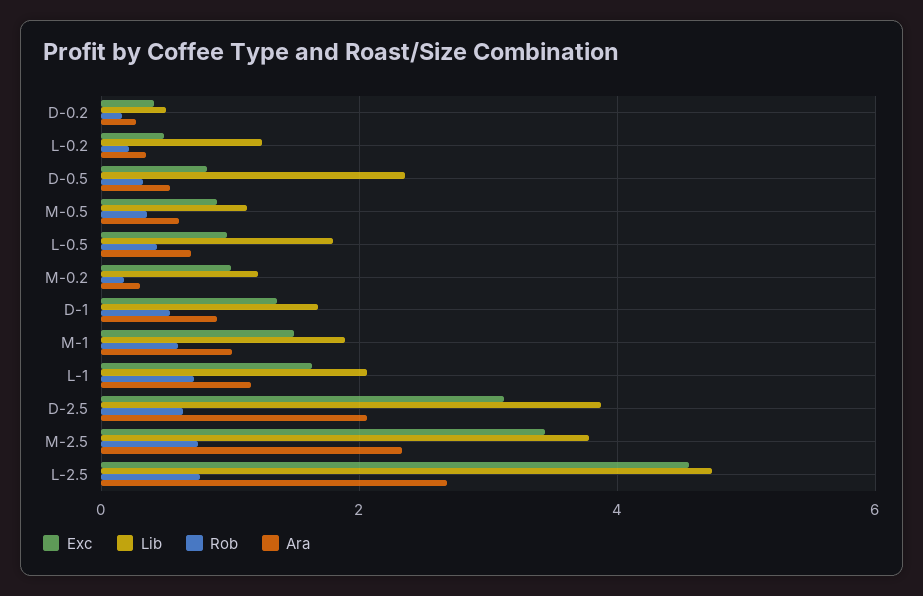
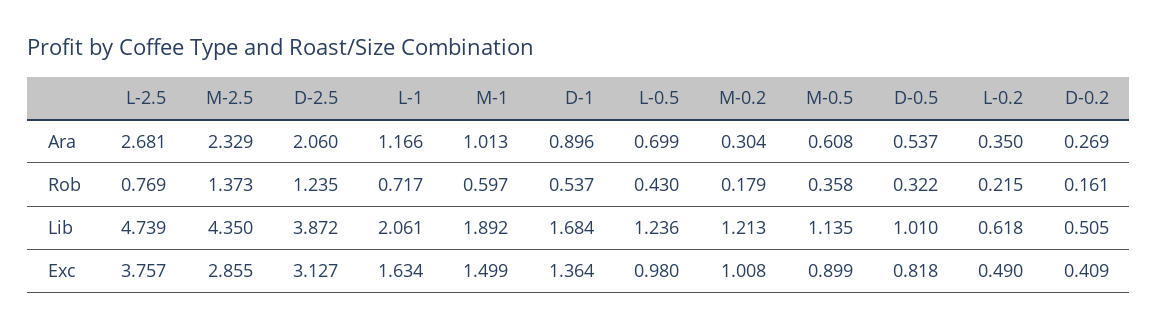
Lib, L-0.2: 1.2 -> 0.618
Lib, D-0.5: 2.4 -> 1.01
Lib, L-0.5: 1.8 -> 1.236
Rob, D-2.5: 0.6 -> 1.235
Exc, M-2.5: 3.4 -> 2.855
Lib, M-2.5: 3.8 -> 4.35
Rob, M-2.5: 0.8 -> 1.373
Exc, L-2.5: 4.6 -> 3.757

